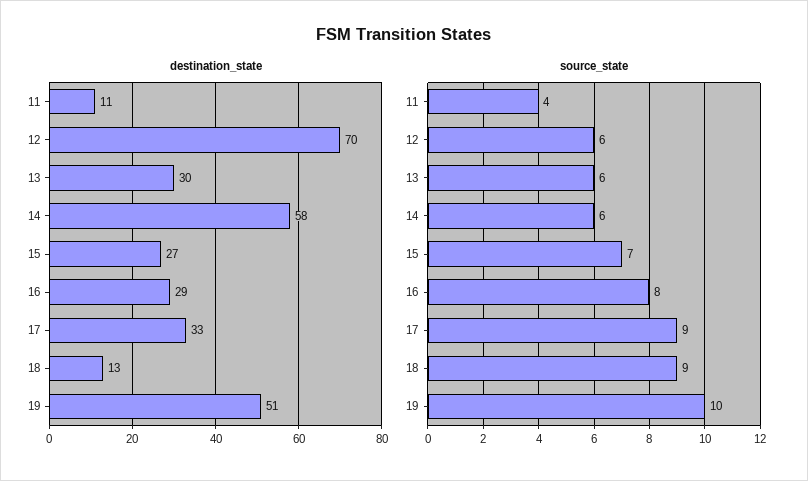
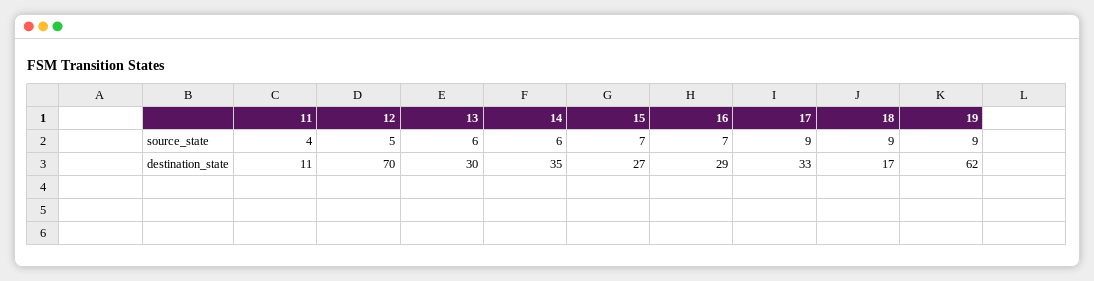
destination_state, 14: 58 -> 35
destination_state, 18: 13 -> 17
destination_state, 19: 51 -> 62
source_state, 12: 6 -> 5
source_state, 16: 8 -> 7
source_state, 19: 10 -> 9

